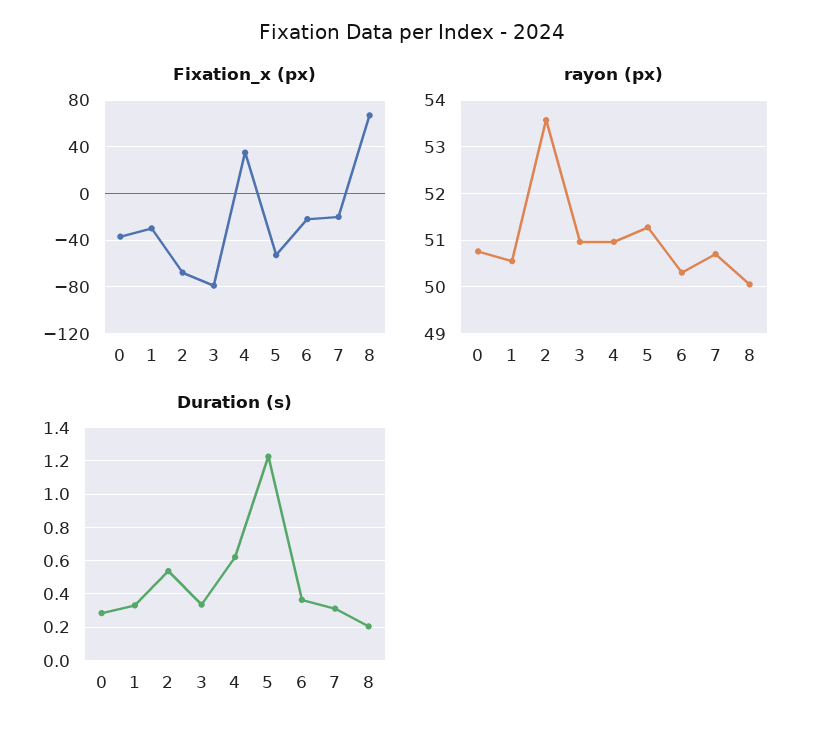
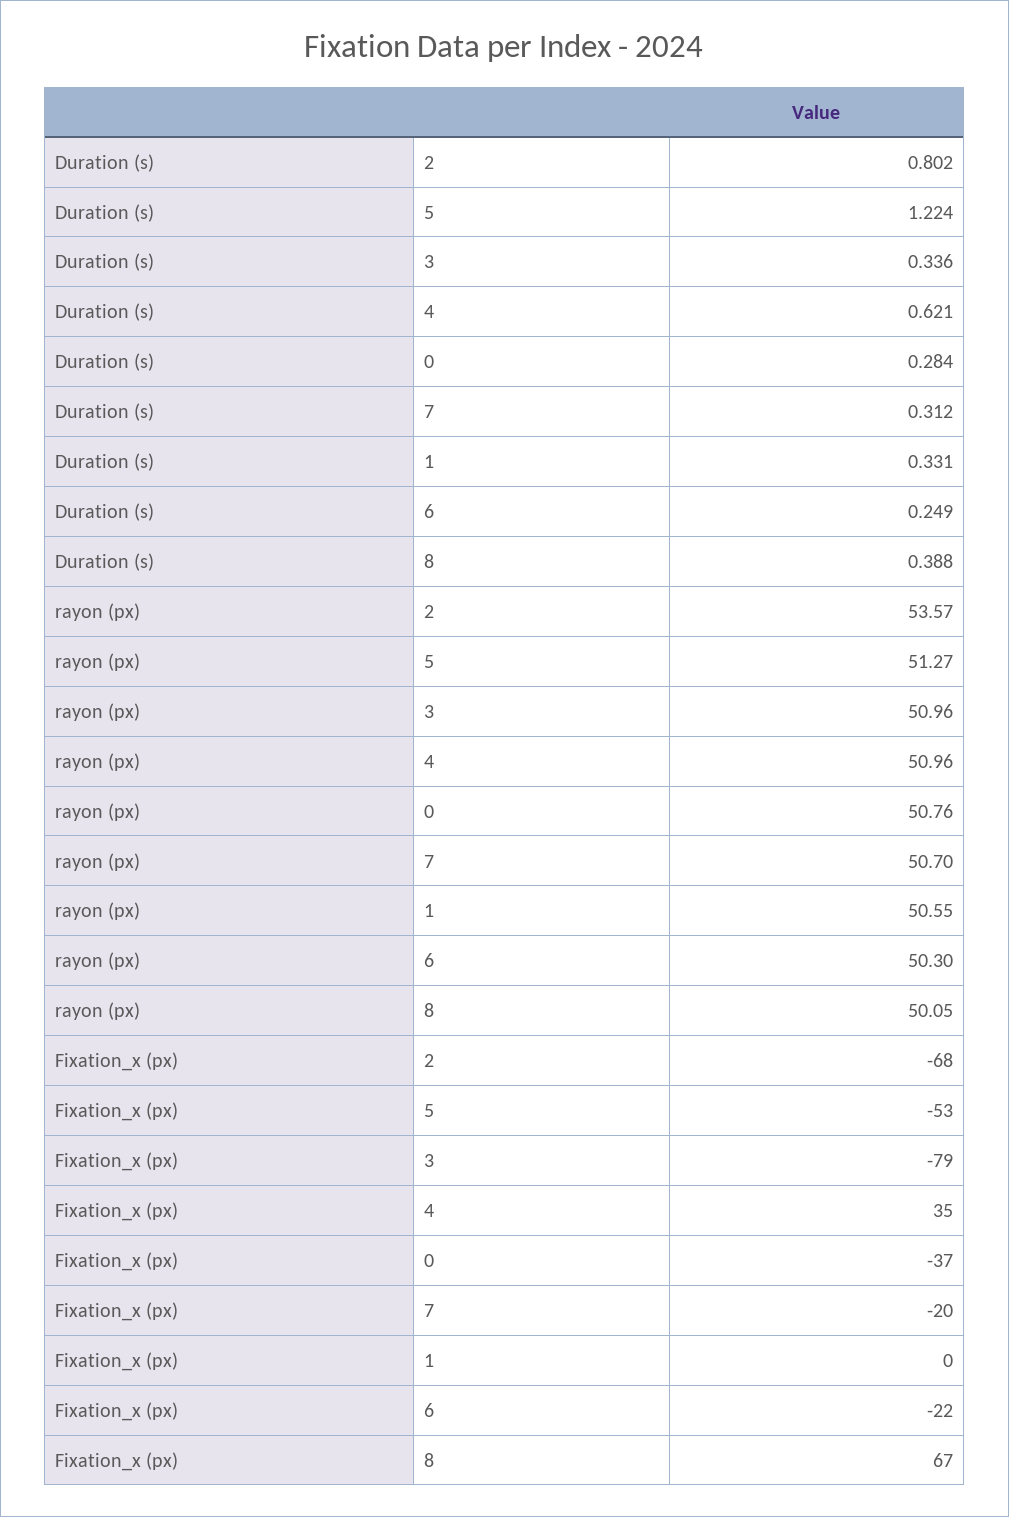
Fixation_x (px), 1: -30 -> 0
Duration (s), 2: 0.55 -> 0.802
Duration (s), 6: 0.35 -> 0.249
Duration (s), 8: 0.2 -> 0.388

